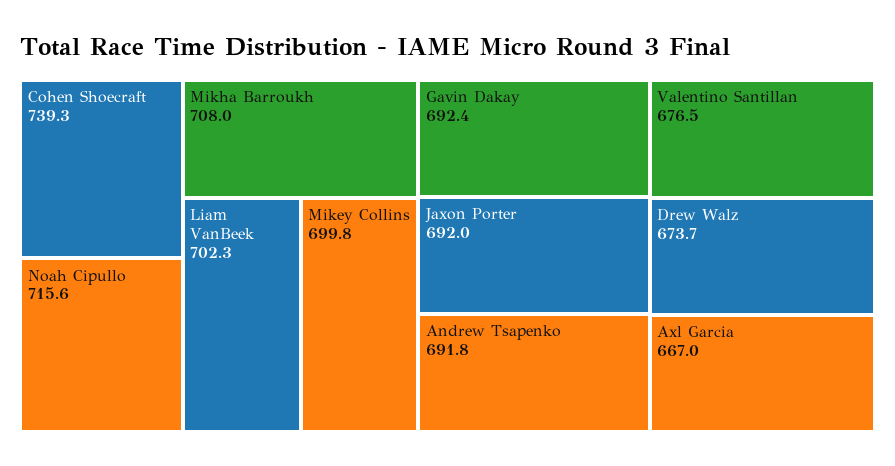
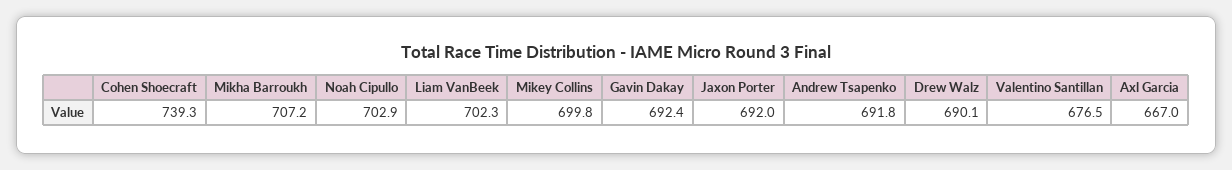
Noah Cipullo: 715.6 -> 702.9
Mikha Barroukh: 708 -> 707.2
Drew Walz: 673.7 -> 690.1

